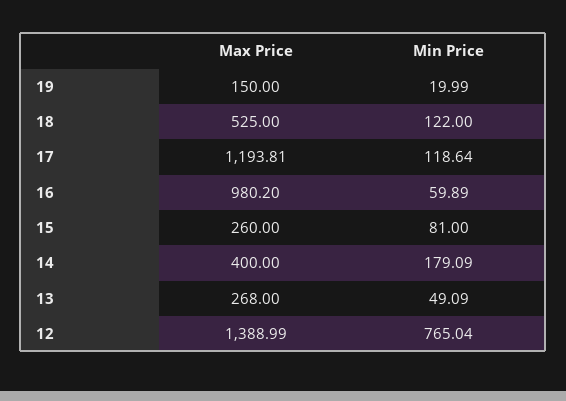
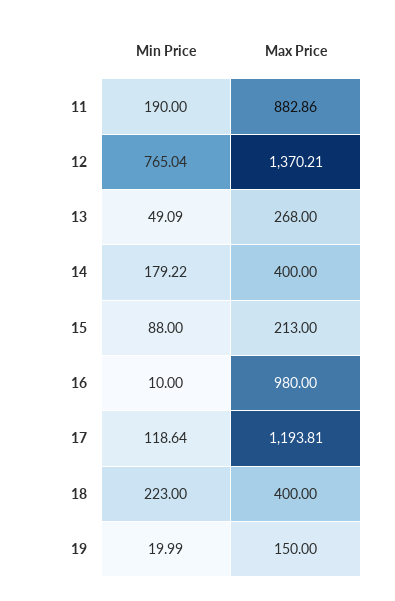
Max Price, 18: 525 -> 400
Min Price, 18: 122 -> 223
Max Price, 16: 980.2 -> 980
Min Price, 16: 59.89 -> 10
Max Price, 15: 260 -> 213
Min Price, 15: 81 -> 88
Min Price, 14: 179.09 -> 179.22
Max Price, 12: 1388.99 -> 1370.21
Min Price, 11: none -> 190
Max Price, 11: none -> 882.86

